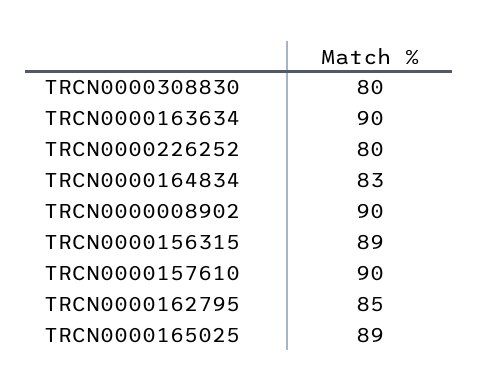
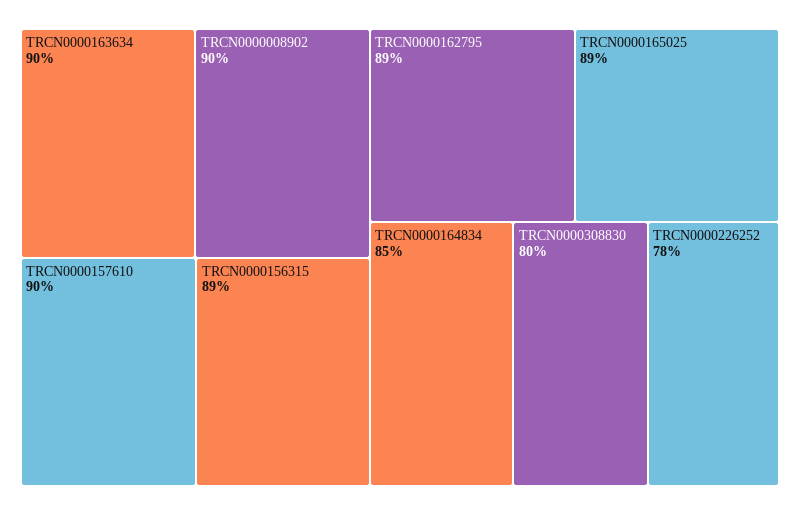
TRCN0000226252: 80 -> 78
TRCN0000164834: 83 -> 85
TRCN0000162795: 85 -> 89

